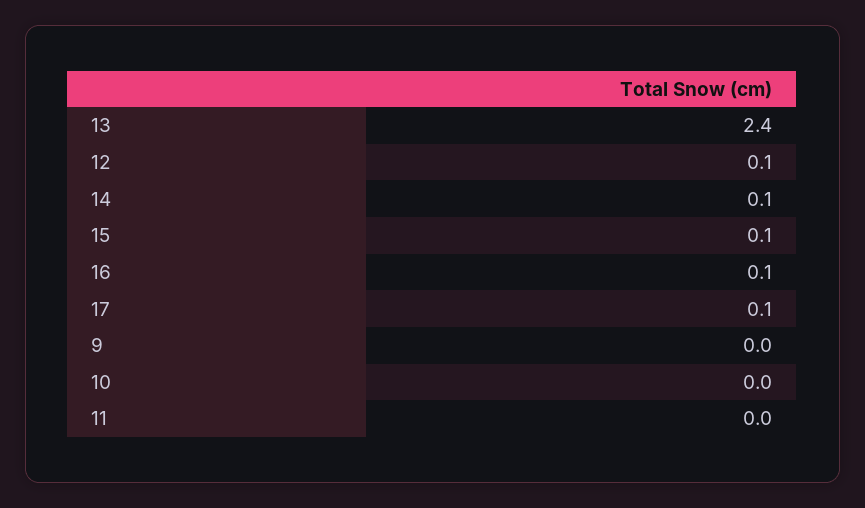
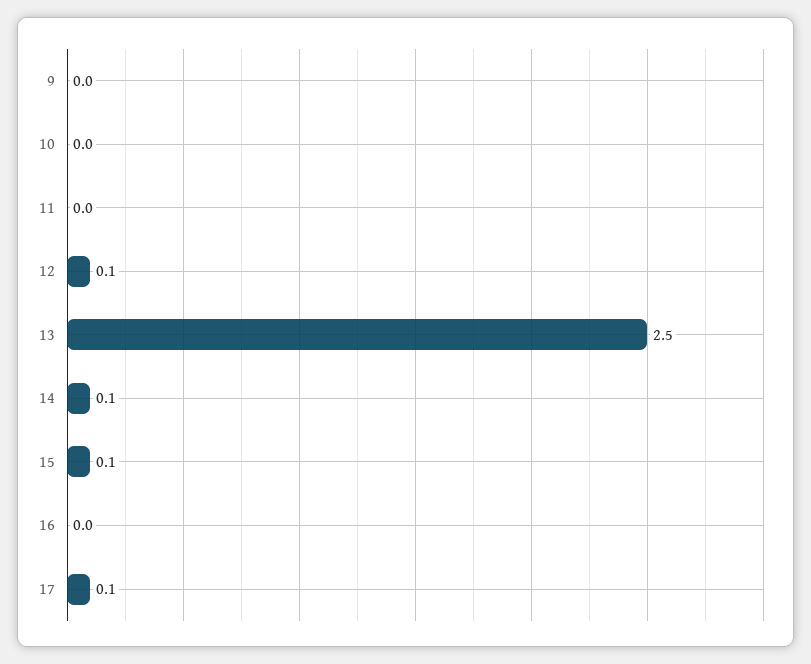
13: 2.4 -> 2.5
16: 0.1 -> 0

